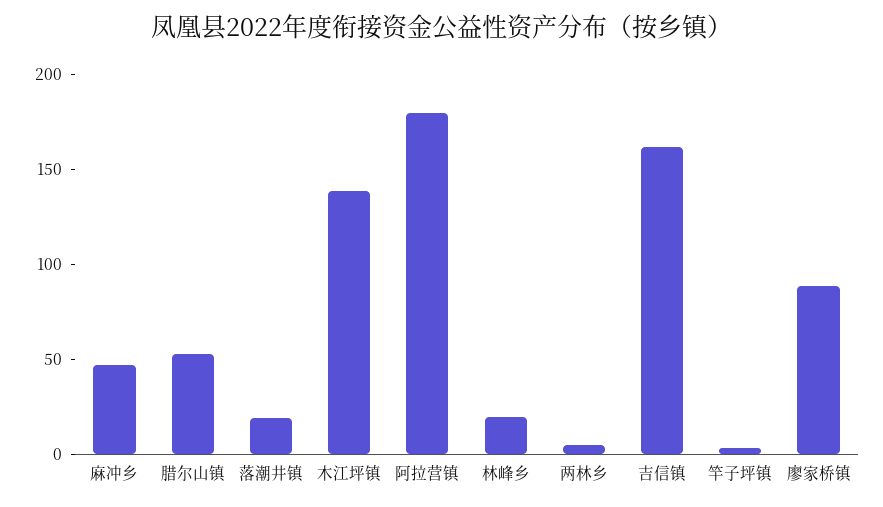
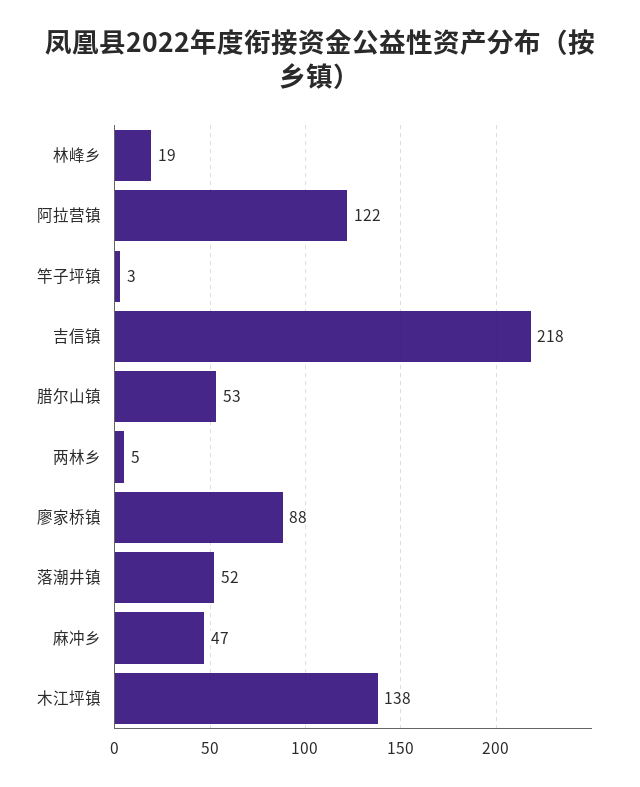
落潮井镇: 20 -> 52
阿拉营镇: 180 -> 122
吉信镇: 160 -> 218

